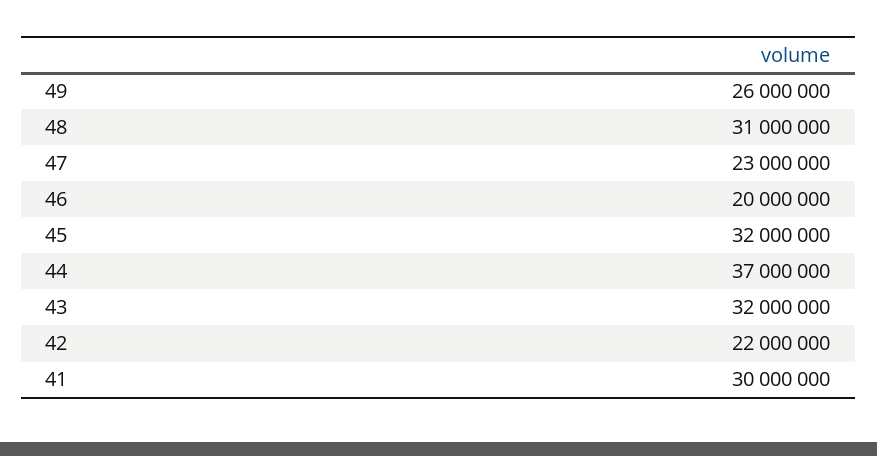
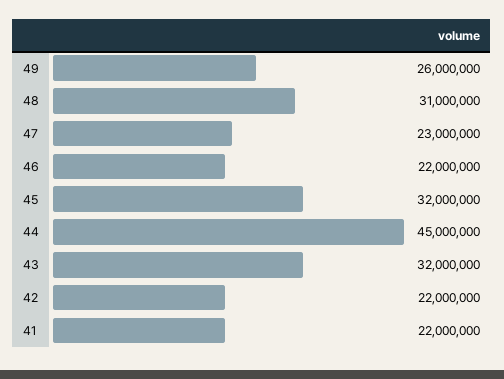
46: 20000000 -> 22000000
44: 37000000 -> 45000000
41: 30000000 -> 22000000

